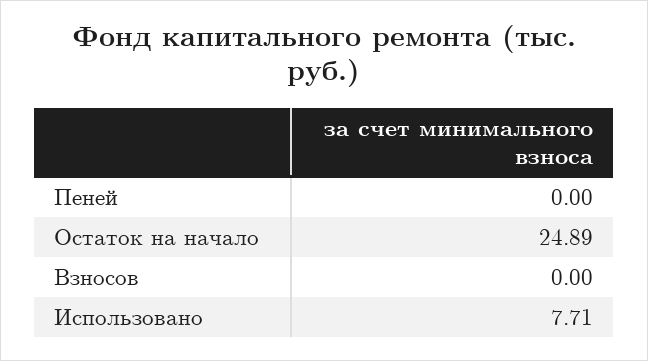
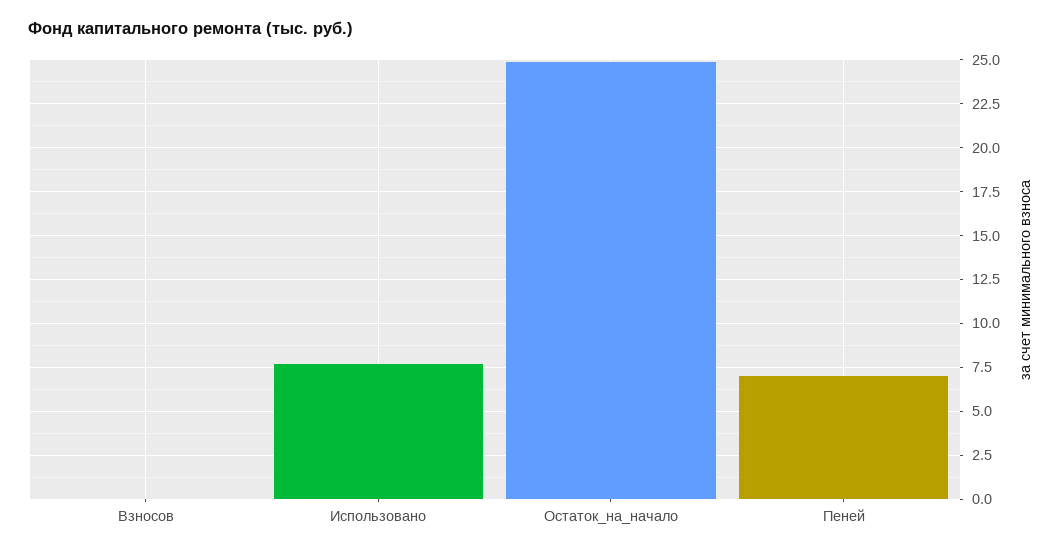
Пеней: 0 -> 7

